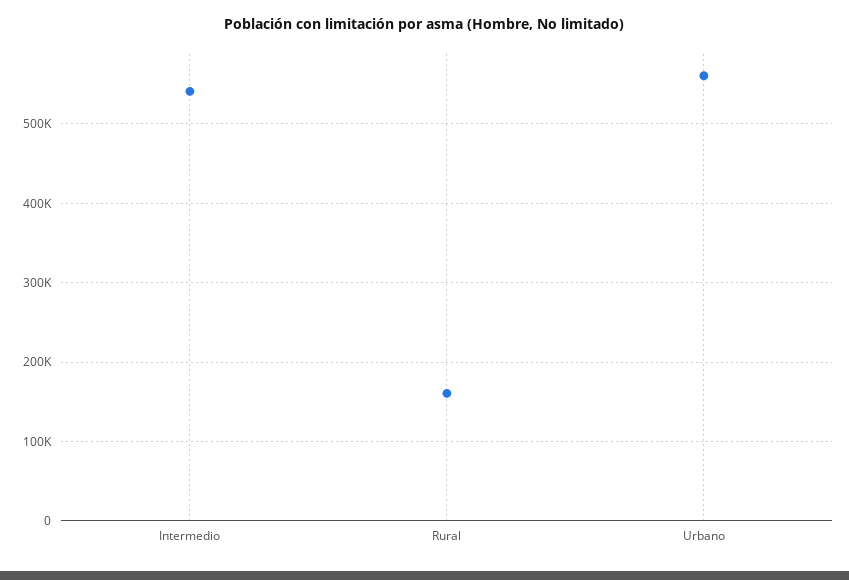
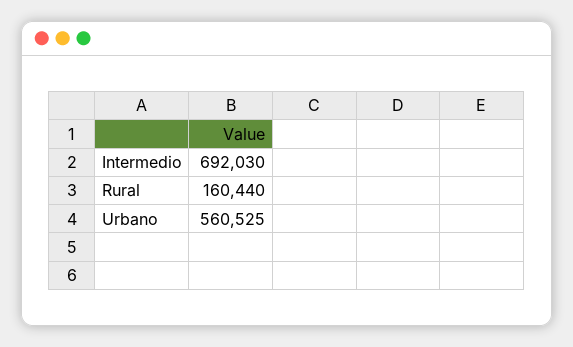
Intermedio: 540000 -> 692030

